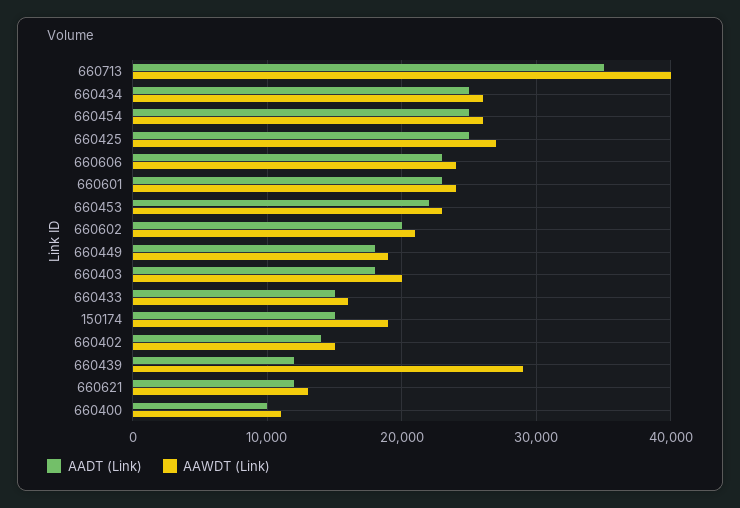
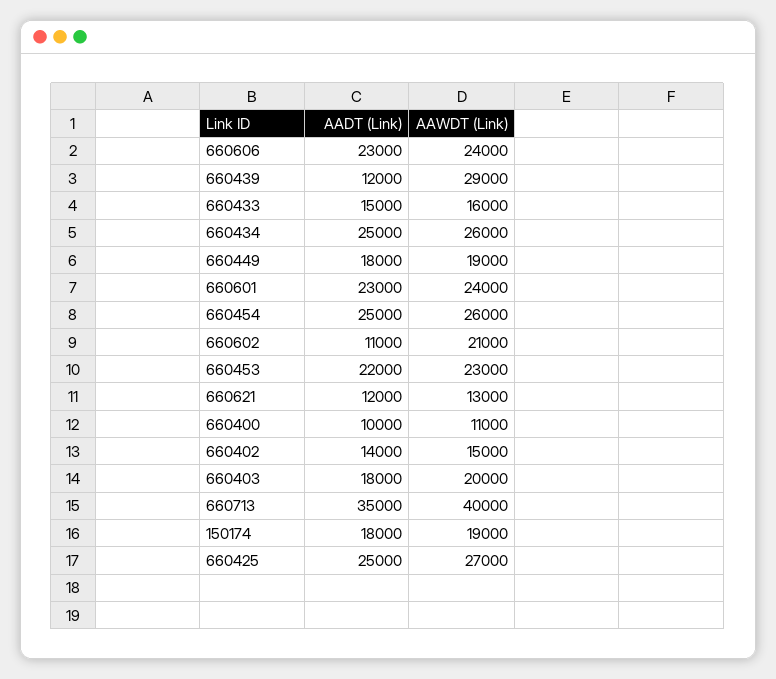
AADT (Link), 660602: 20000 -> 11000
AADT (Link), 150174: 15000 -> 18000

